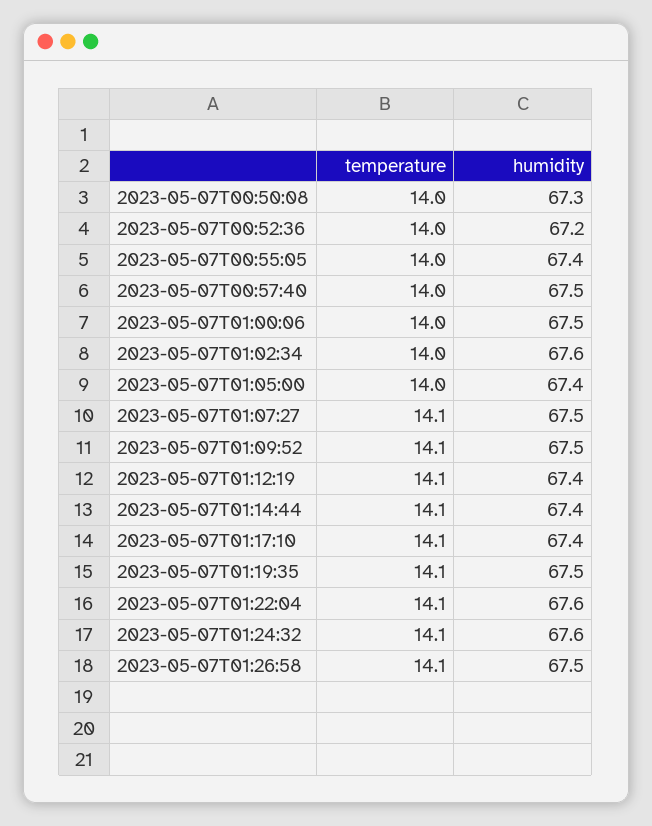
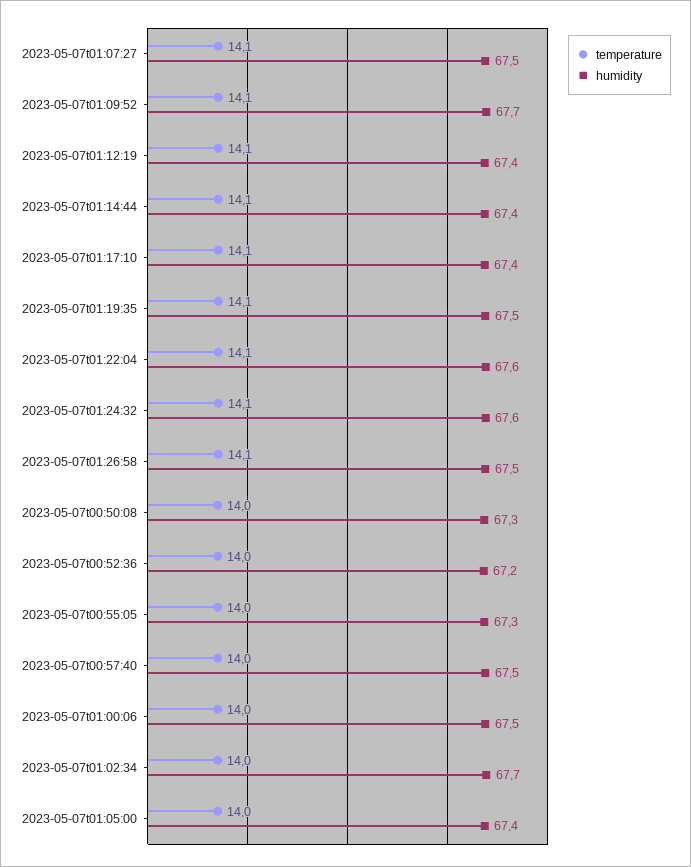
humidity, 2023-05-07T00:55:05: 67.4 -> 67.3
humidity, 2023-05-07T01:02:34: 67.6 -> 67.7
humidity, 2023-05-07T01:09:52: 67.5 -> 67.7

